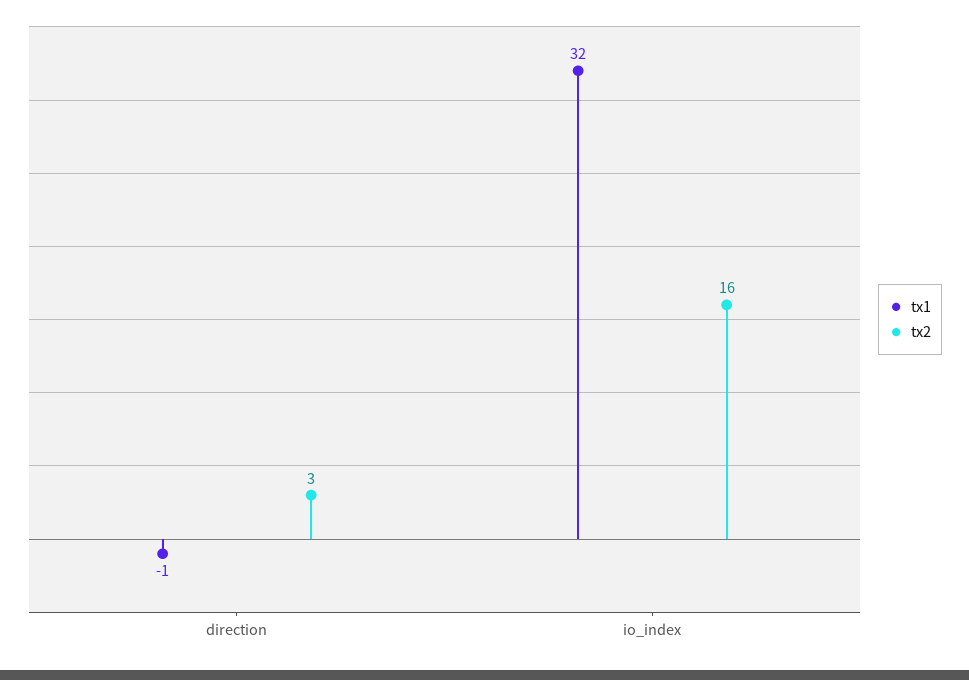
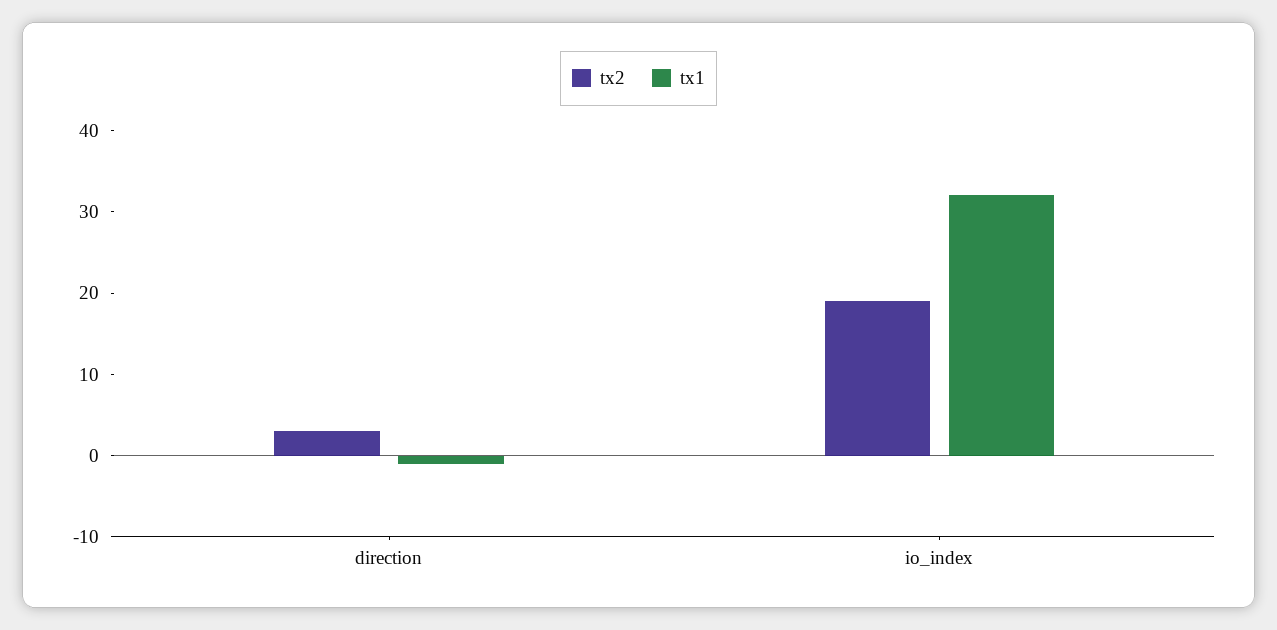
tx2, io_index: 16 -> 19

